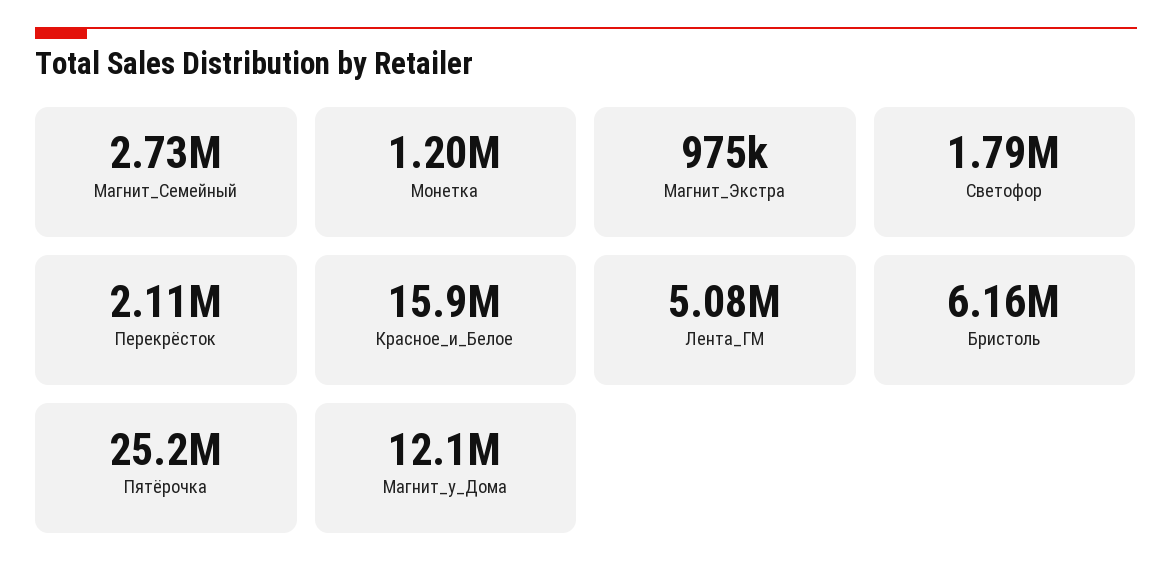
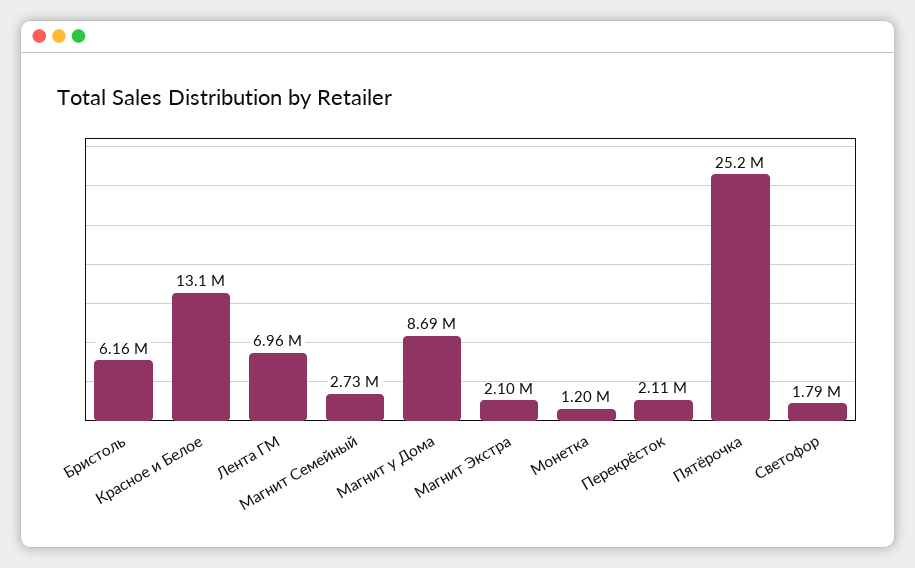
Магнит_Экстра: 975000 -> 2100000
Красное_и_Белое: 15900000 -> 13100000
Лента_ГМ: 5080000 -> 6960000
Магнит_у_Дома: 12100000 -> 8690000

